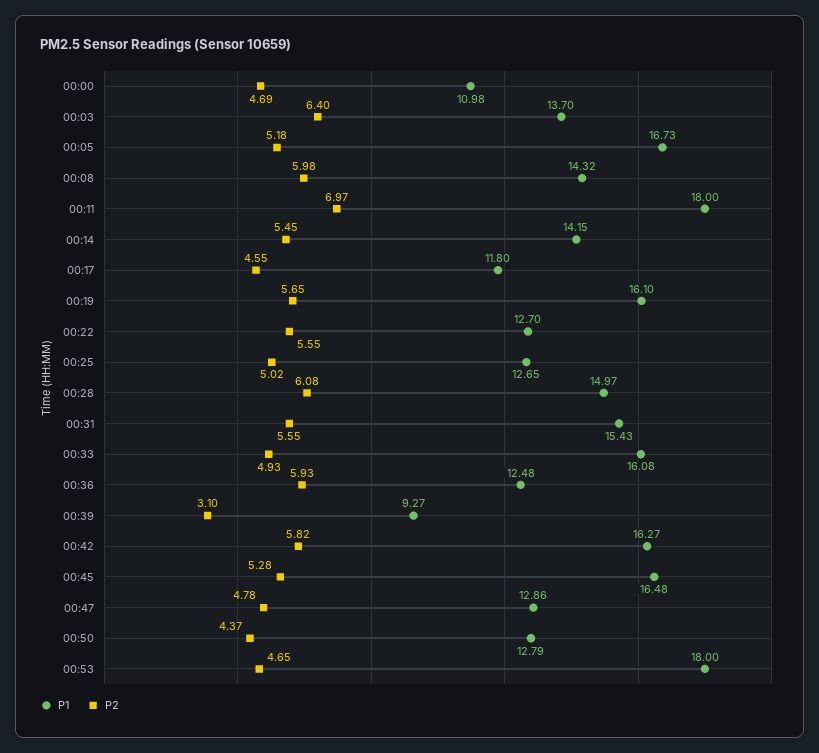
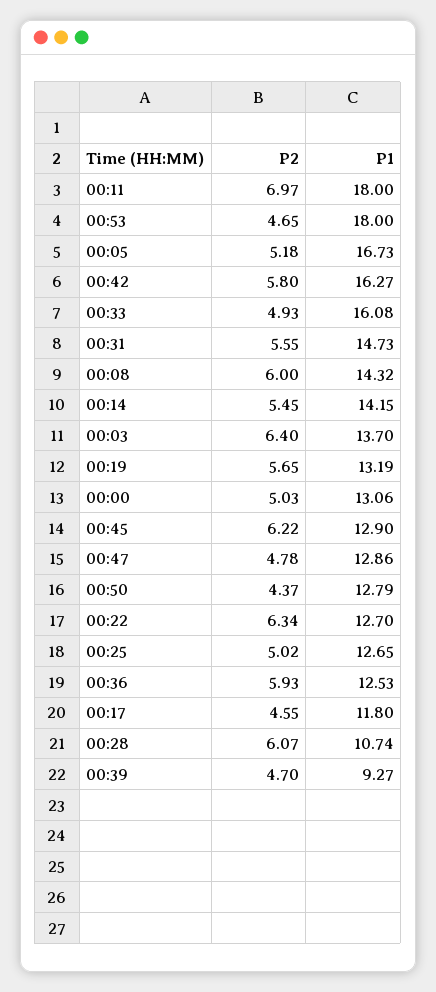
P1, 00:00: 10.98 -> 13.06
P2, 00:00: 4.69 -> 5.03
P2, 00:08: 5.98 -> 6
P1, 00:19: 16.1 -> 13.19
P2, 00:22: 5.55 -> 6.34
P1, 00:28: 14.97 -> 10.74
P2, 00:28: 6.08 -> 6.07
P1, 00:31: 15.43 -> 14.73
P1, 00:36: 12.48 -> 12.53
P2, 00:39: 3.1 -> 4.7
P2, 00:42: 5.82 -> 5.8
P1, 00:45: 16.48 -> 12.9
P2, 00:45: 5.28 -> 6.22

